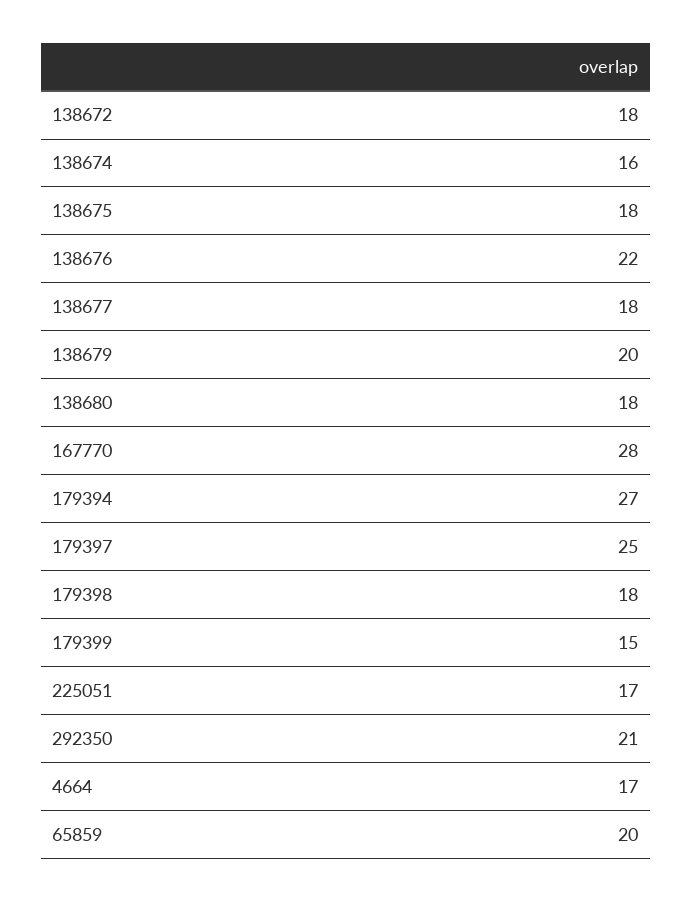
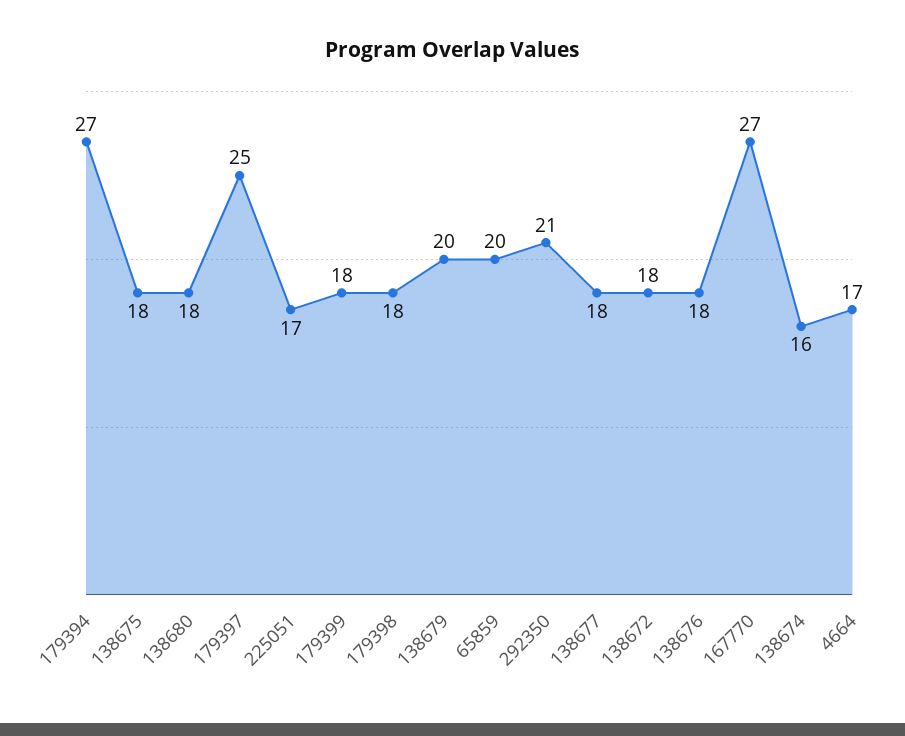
138676: 22 -> 18
167770: 28 -> 27
179399: 15 -> 18

